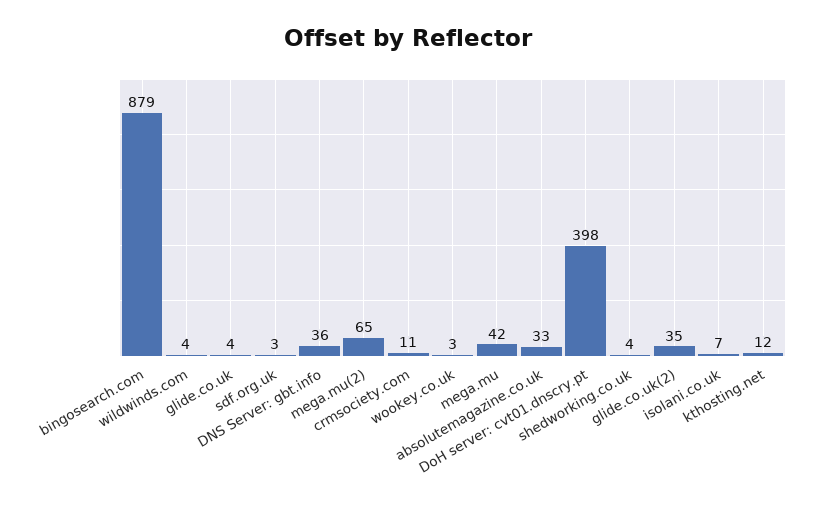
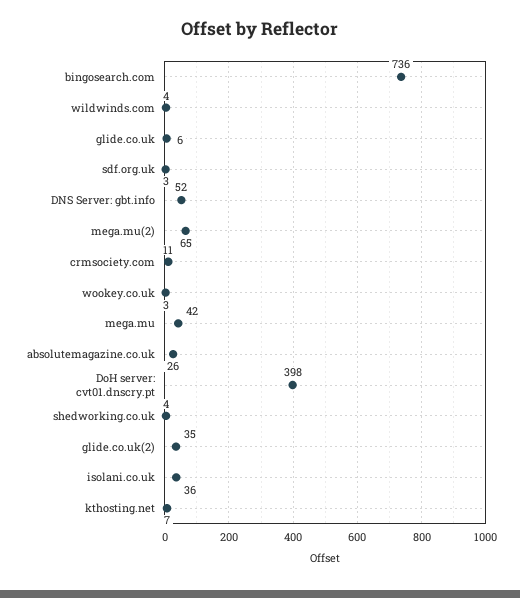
bingosearch.com: 879 -> 736
glide.co.uk: 4 -> 6
DNS Server: gbt.info: 36 -> 52
absolutemagazine.co.uk: 33 -> 26
isolani.co.uk: 7 -> 36
kthosting.net: 12 -> 7

